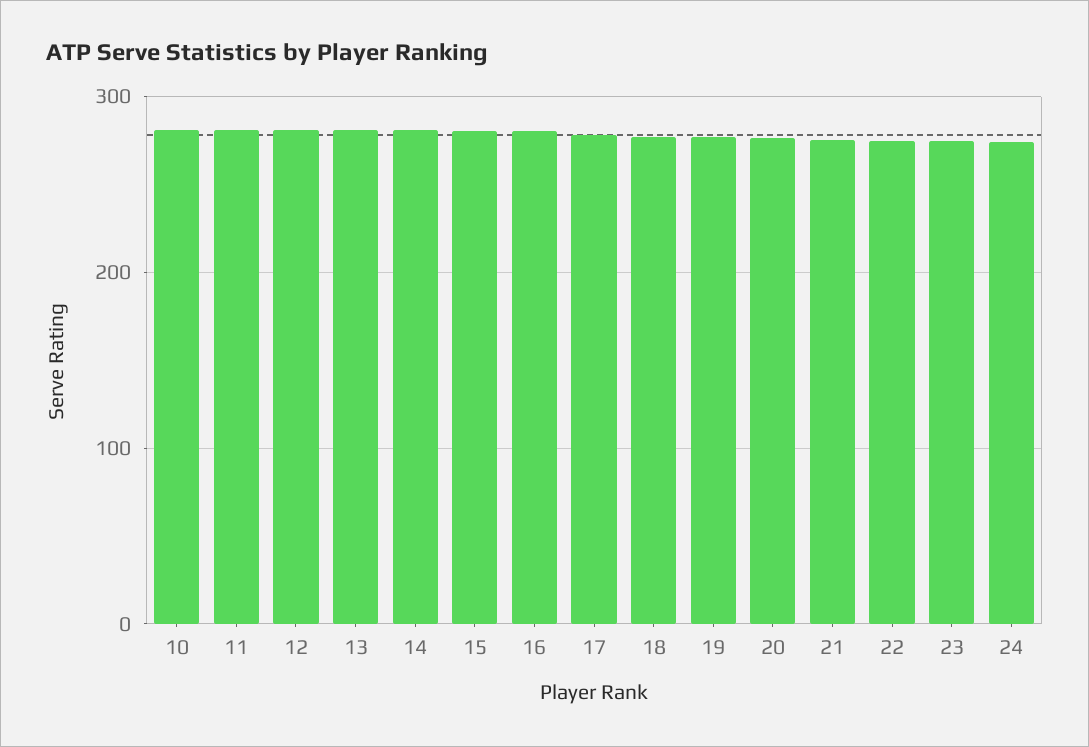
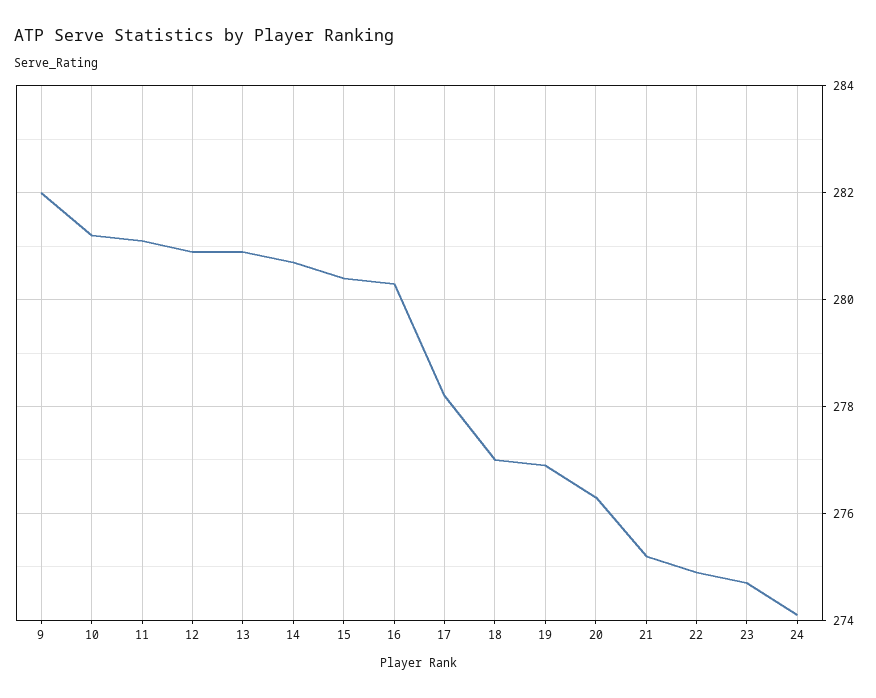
9: none -> 282

